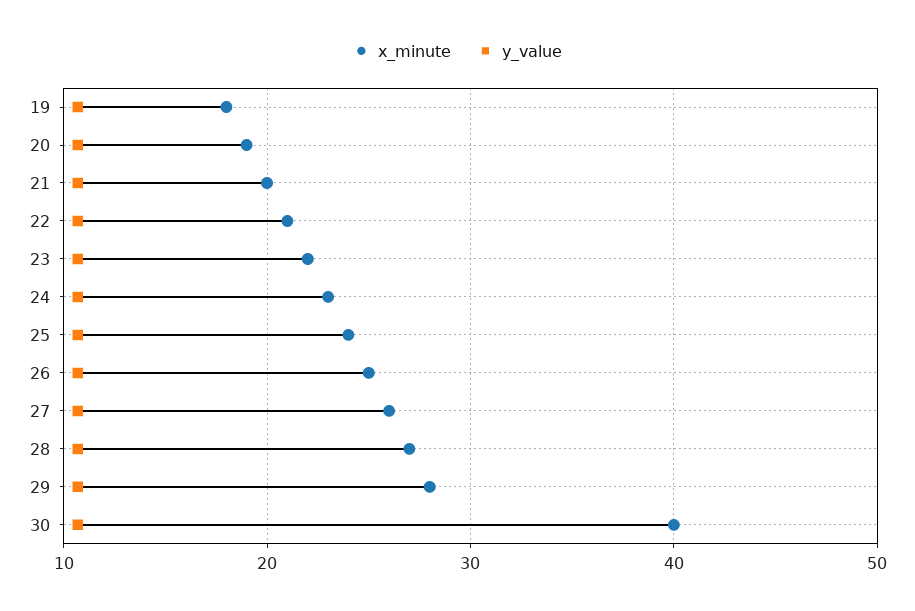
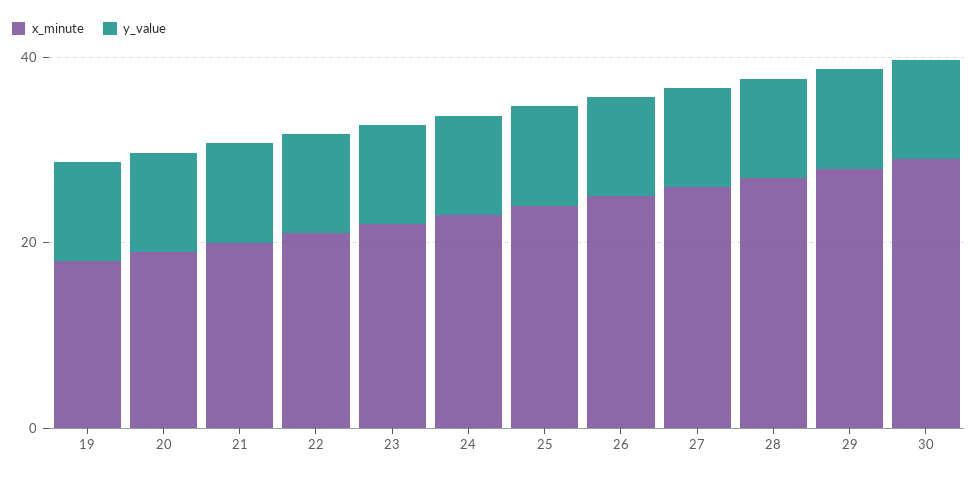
x_minute, 30: 40 -> 30

